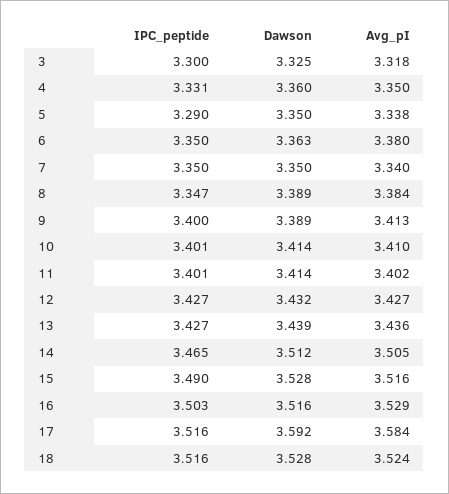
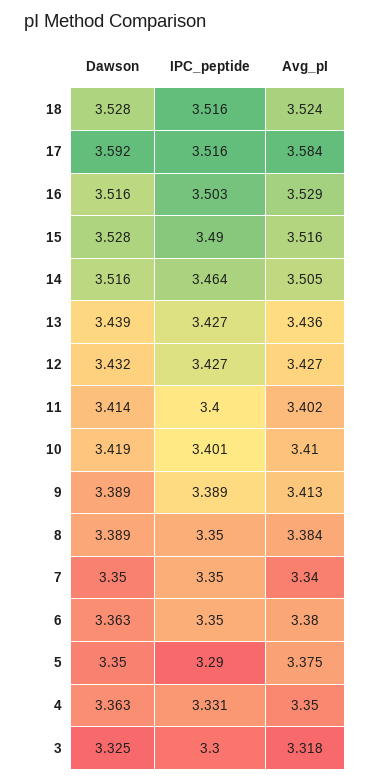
Dawson, 4: 3.36 -> 3.363
Avg_pI, 5: 3.338 -> 3.375
IPC_peptide, 8: 3.347 -> 3.35
IPC_peptide, 9: 3.4 -> 3.389
Dawson, 10: 3.414 -> 3.419
IPC_peptide, 11: 3.401 -> 3.4
IPC_peptide, 14: 3.465 -> 3.464
Dawson, 14: 3.512 -> 3.516

